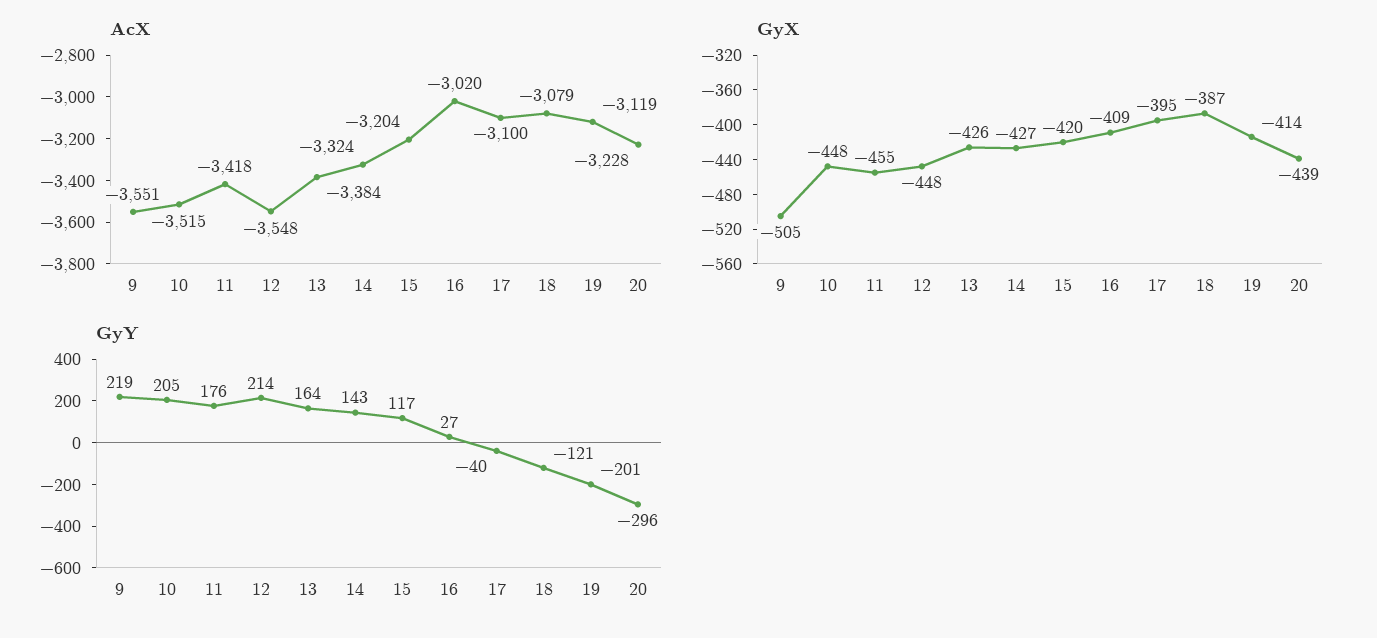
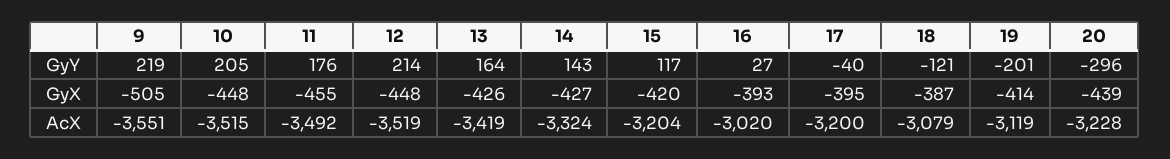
AcX, 11: -3418 -> -3492
AcX, 12: -3548 -> -3519
AcX, 13: -3384 -> -3419
AcX, 17: -3100 -> -3200
GyX, 16: -409 -> -393

